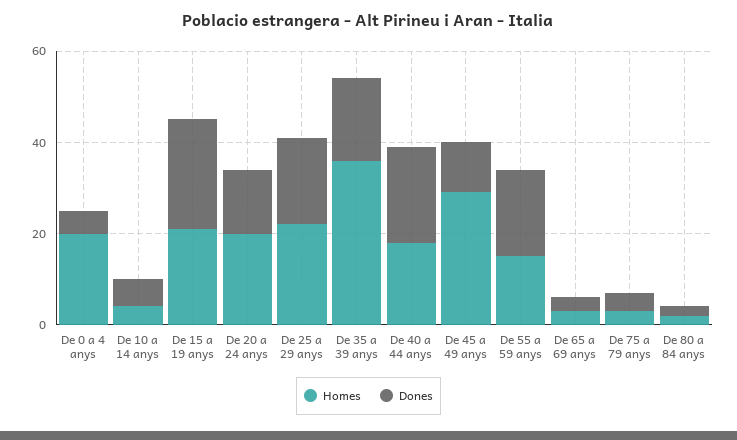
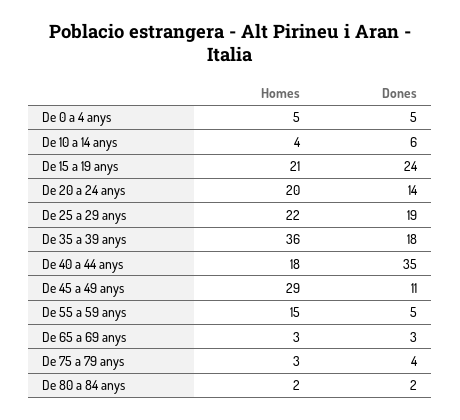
Homes, De 0 a 4 anys: 20 -> 5
Dones, De 40 a 44 anys: 20 -> 35
Dones, De 55 a 59 anys: 20 -> 5

